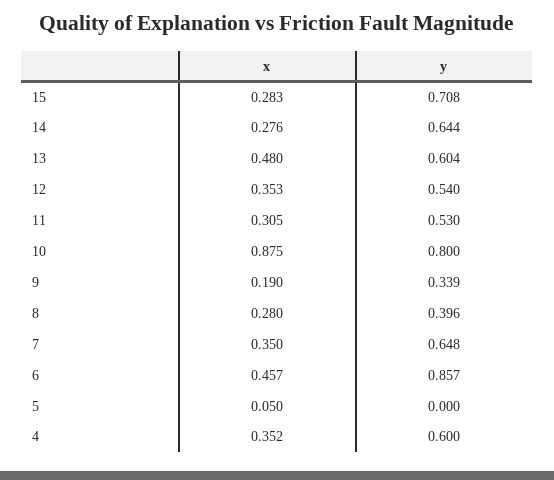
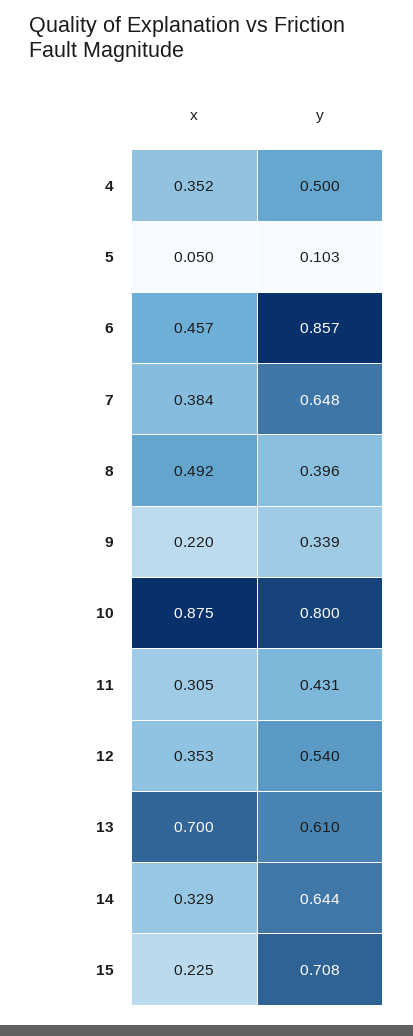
x, 15: 0.283 -> 0.225
x, 14: 0.276 -> 0.329
x, 13: 0.48 -> 0.7
y, 13: 0.604 -> 0.61
y, 11: 0.53 -> 0.431
x, 9: 0.19 -> 0.22
x, 8: 0.28 -> 0.492
x, 7: 0.35 -> 0.384
y, 5: 0 -> 0.103
y, 4: 0.6 -> 0.5

